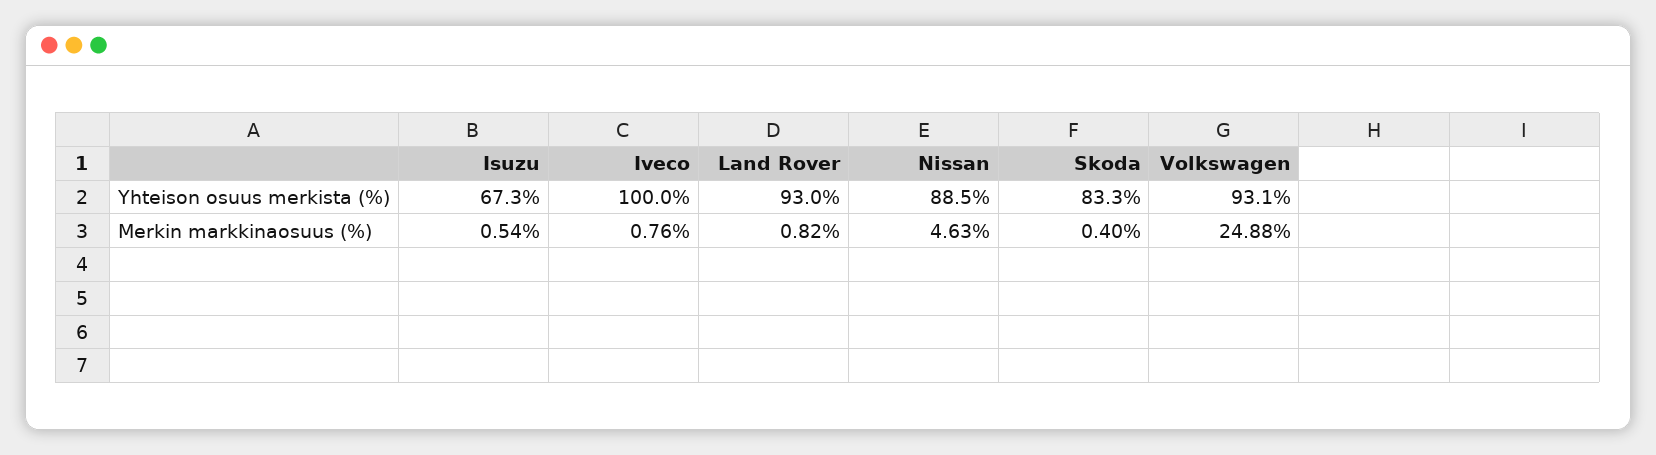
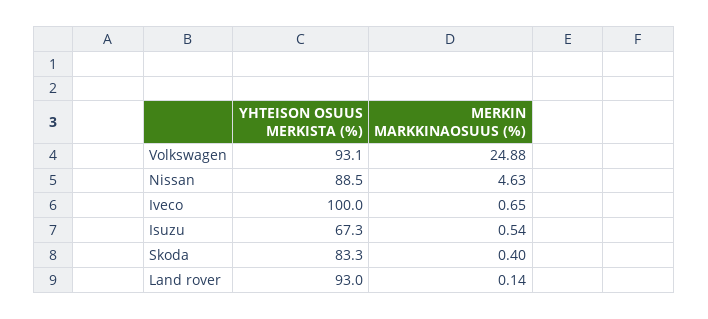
Iveco, Merkin markkinaosuus (%): 0.76 -> 0.65
Land Rover, Merkin markkinaosuus (%): 0.82 -> 0.14

